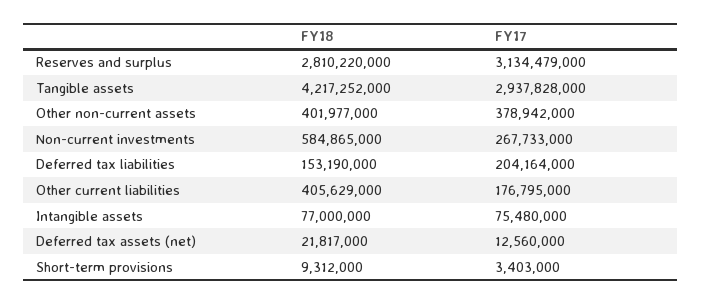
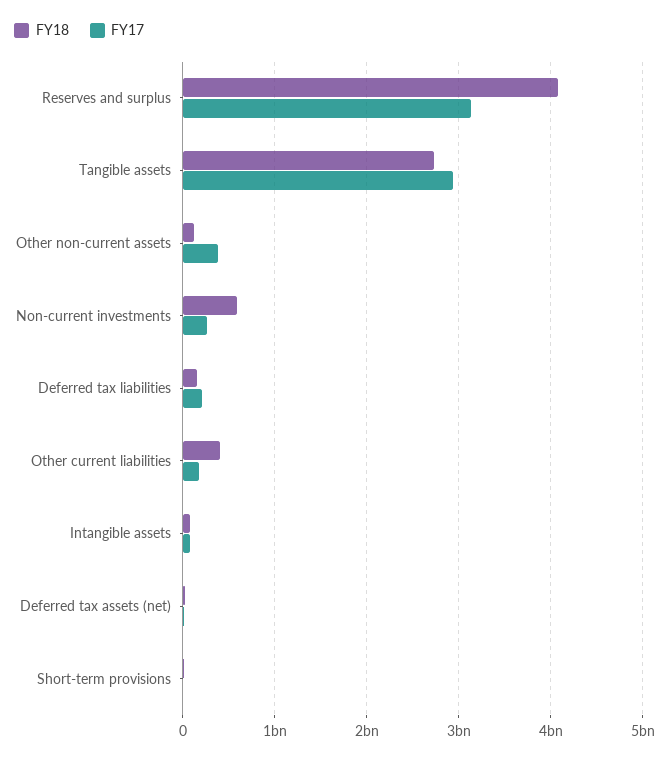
FY18, Reserves and surplus: 2810220000 -> 4100000000
FY18, Tangible assets: 4217252000 -> 2700000000
FY18, Other non-current assets: 401977000 -> 100000000

